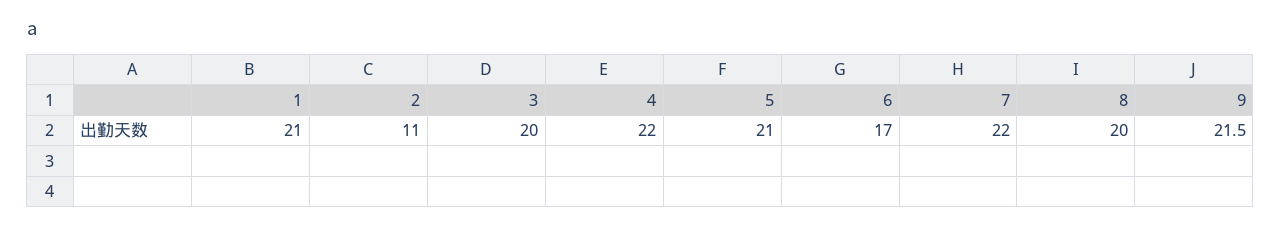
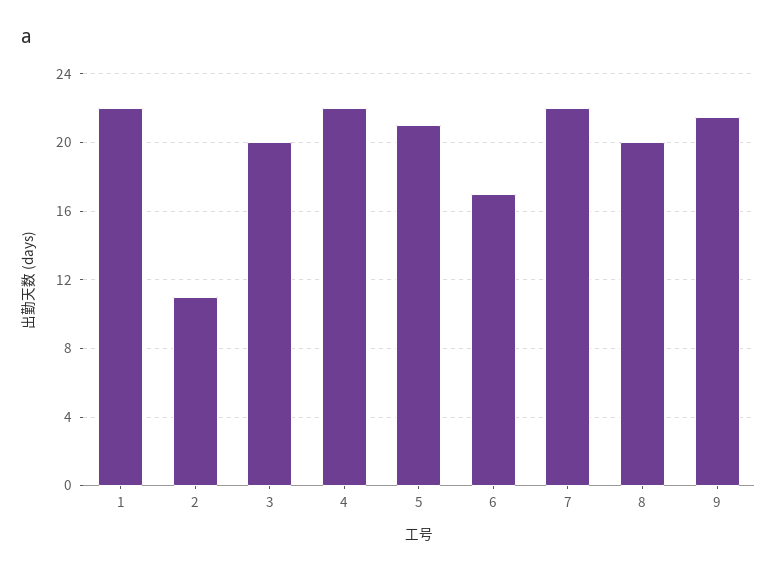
1: 21 -> 22

